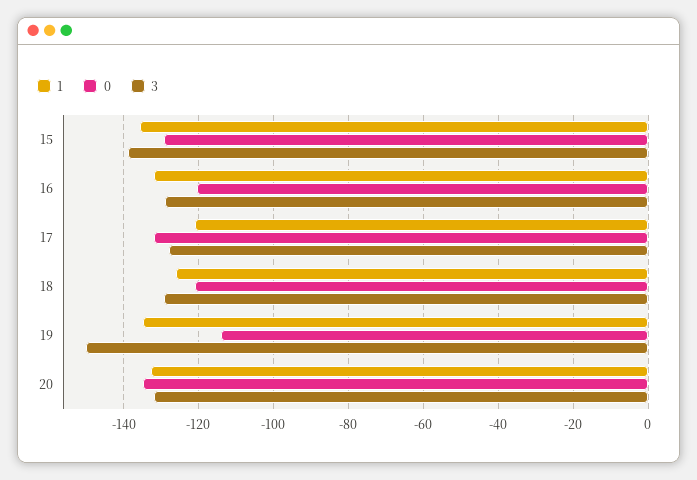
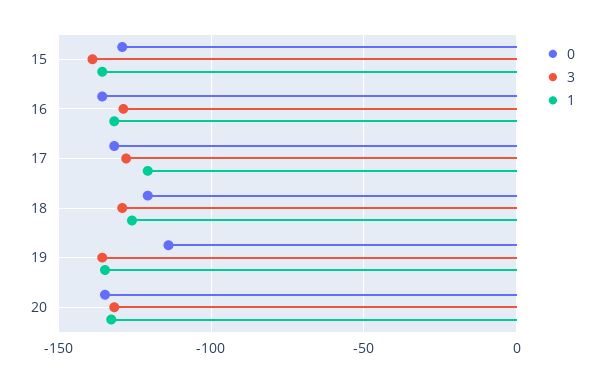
0, 16: -120 -> -135
3, 19: -150 -> -135

